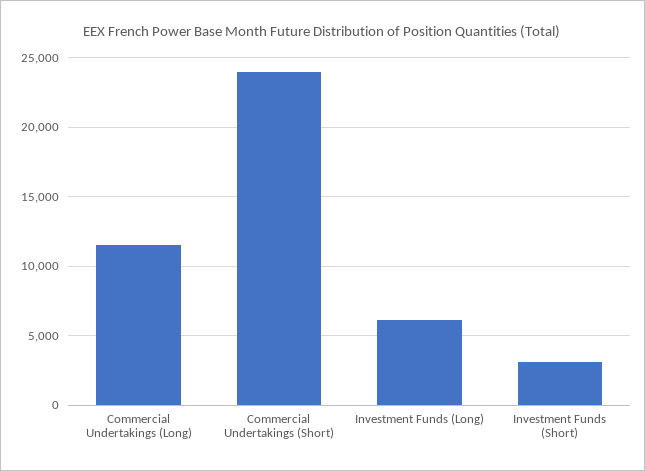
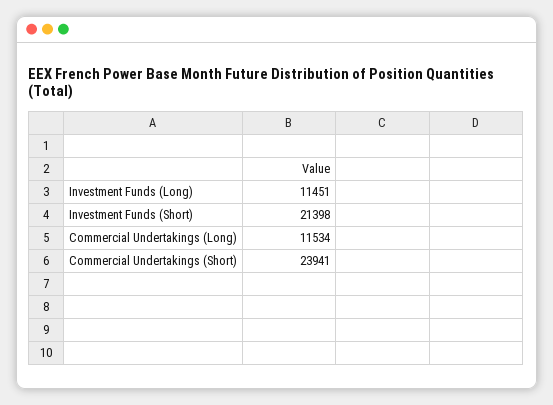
Investment Funds (Long): 6000 -> 11451
Investment Funds (Short): 3000 -> 21398

